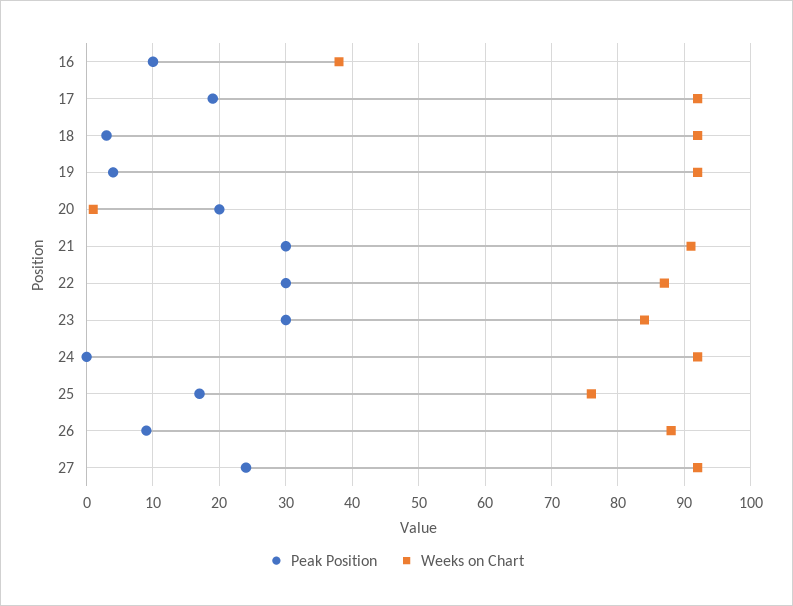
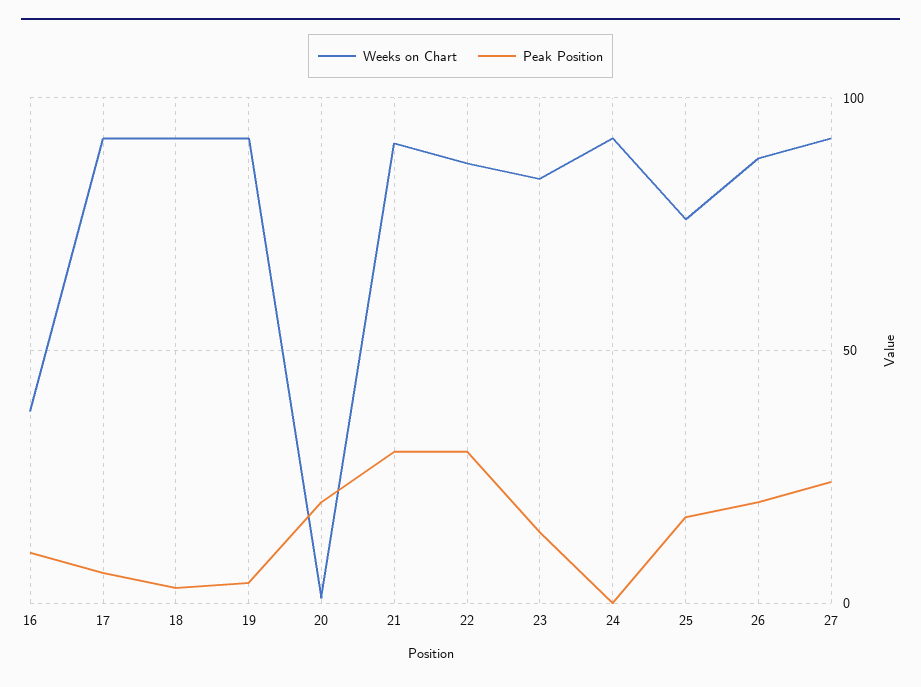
Peak Position, 17: 19 -> 5
Peak Position, 23: 30 -> 15
Peak Position, 26: 9 -> 20

